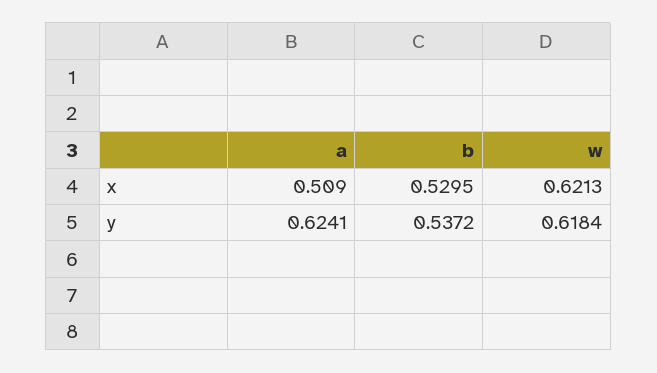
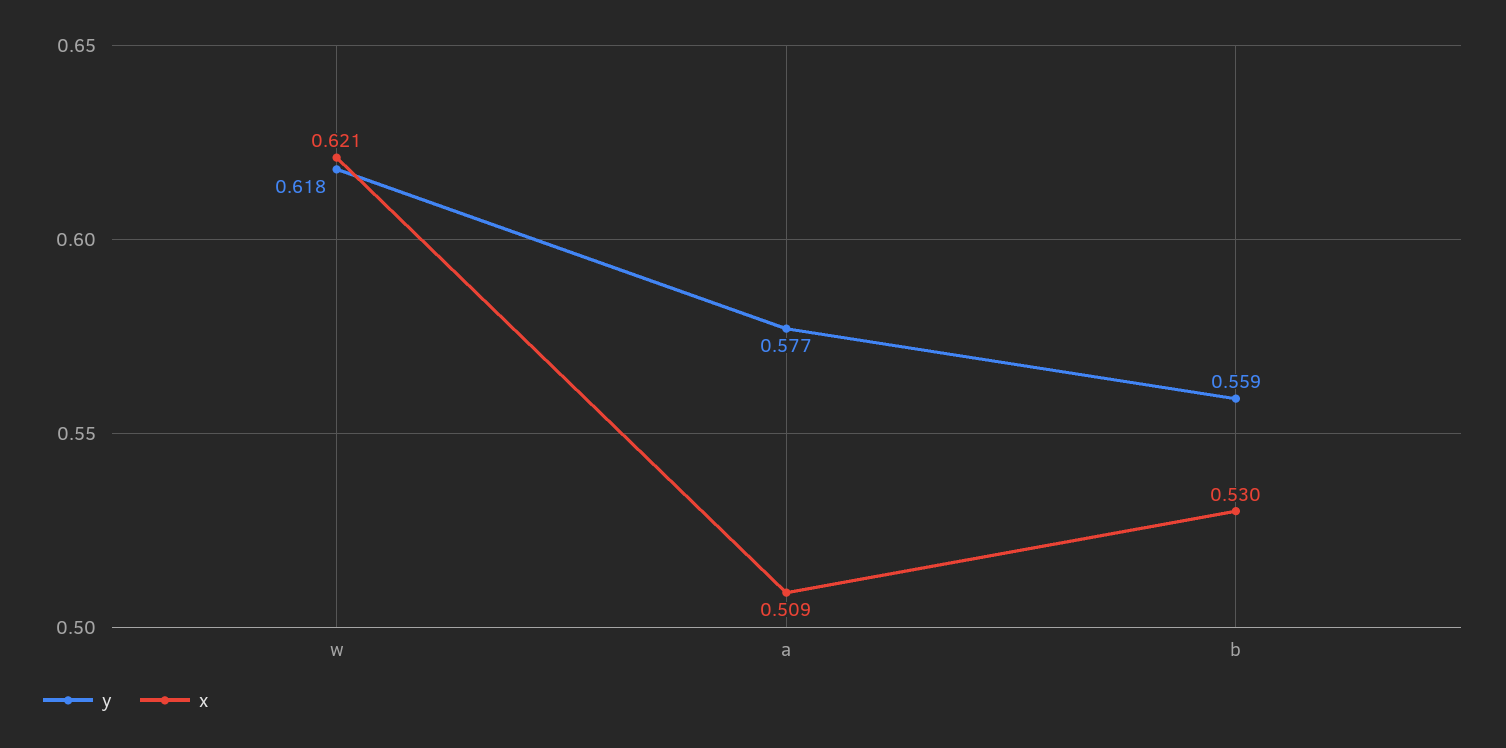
y, a: 0.6241 -> 0.577
y, b: 0.5372 -> 0.559

